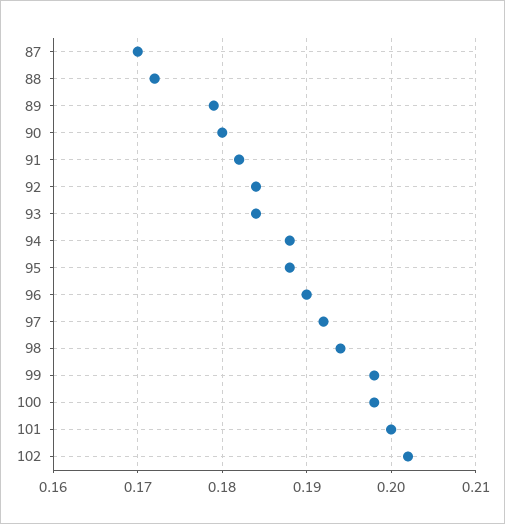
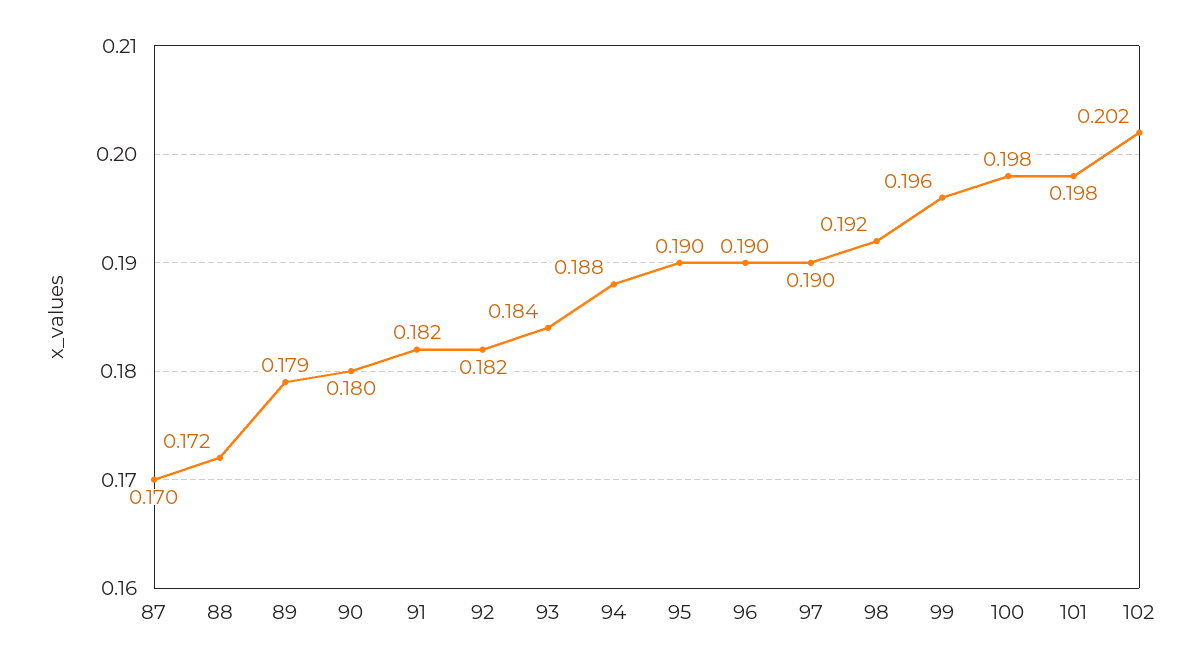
92: 0.184 -> 0.182
95: 0.188 -> 0.19
97: 0.192 -> 0.19
98: 0.194 -> 0.192
99: 0.198 -> 0.196
101: 0.2 -> 0.198

